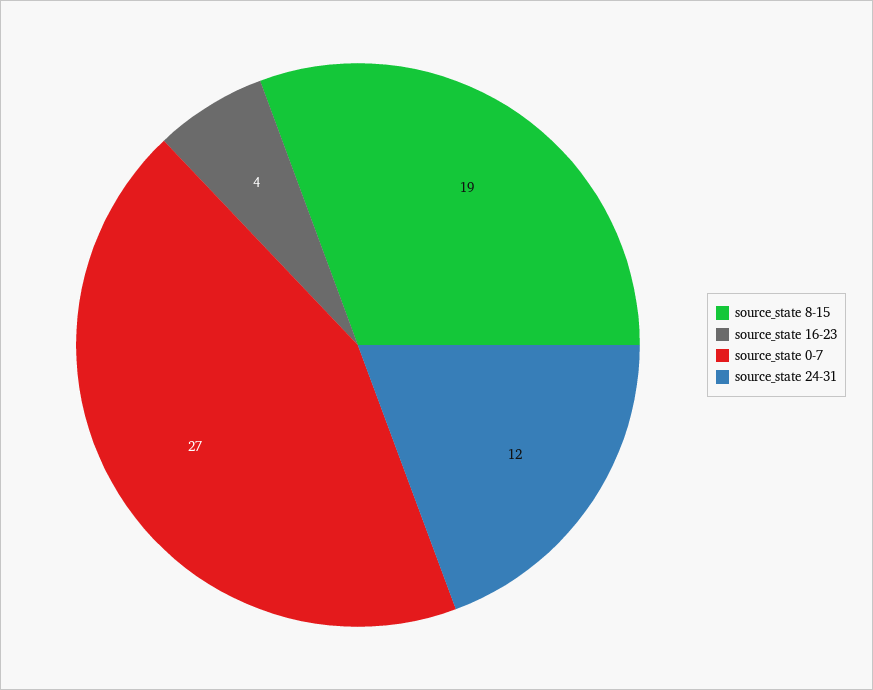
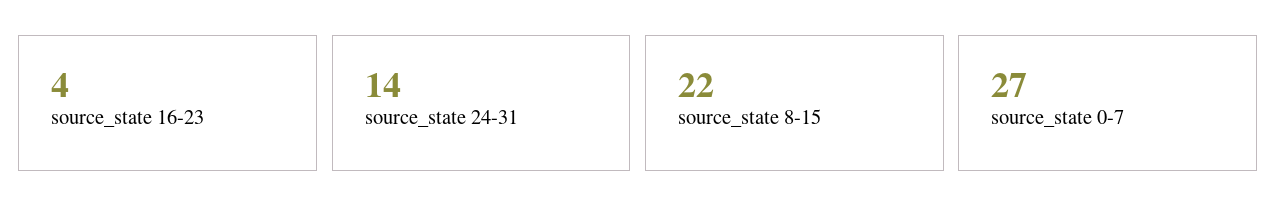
source_state 8-15: 19 -> 22
source_state 24-31: 12 -> 14

